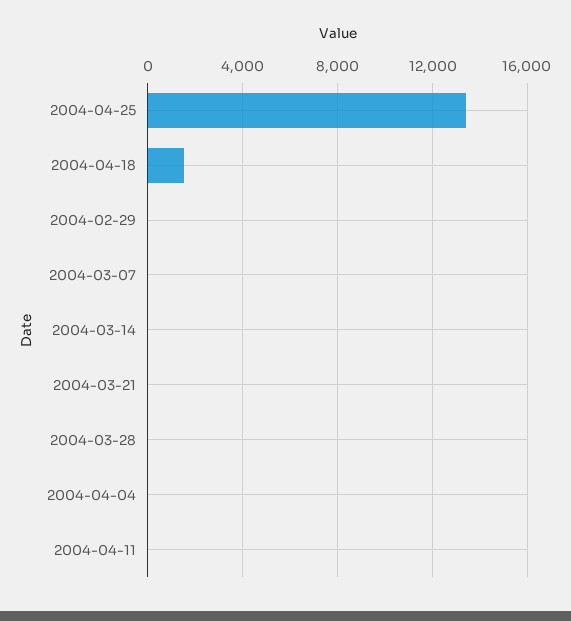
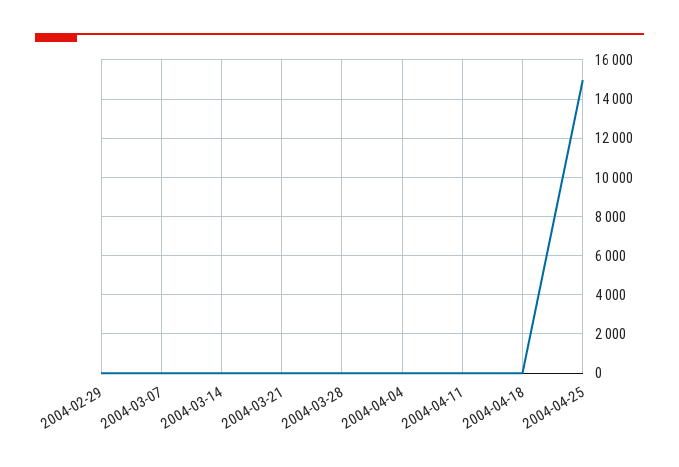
2004-04-25: 13500 -> 15000
2004-04-18: 1500 -> 0

